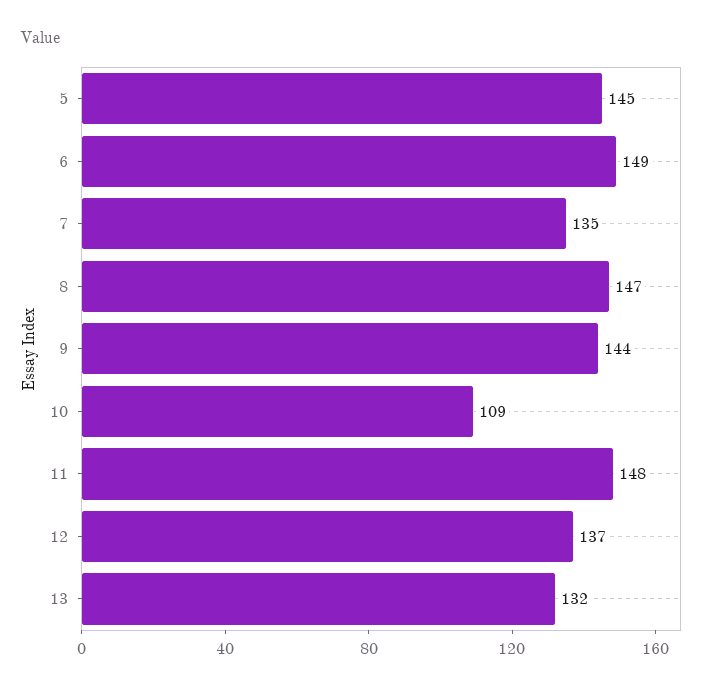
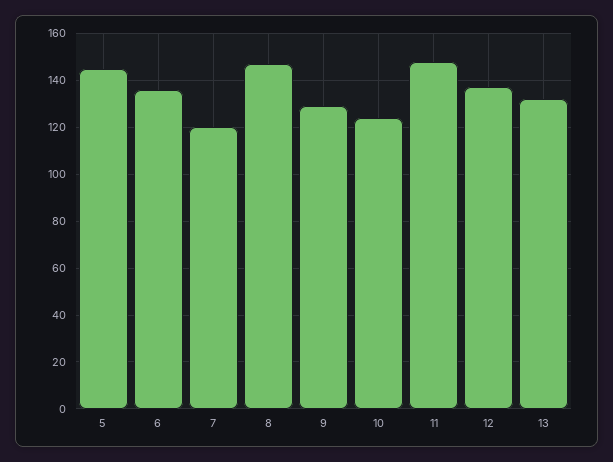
6: 149 -> 135
7: 135 -> 120
9: 144 -> 130
10: 109 -> 125

